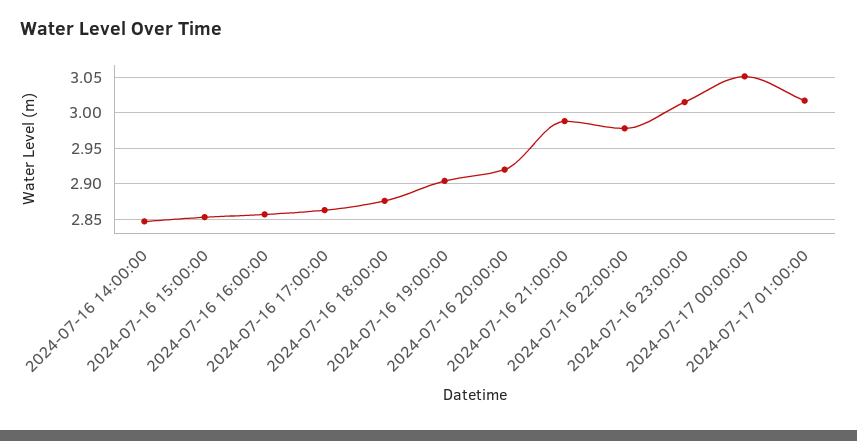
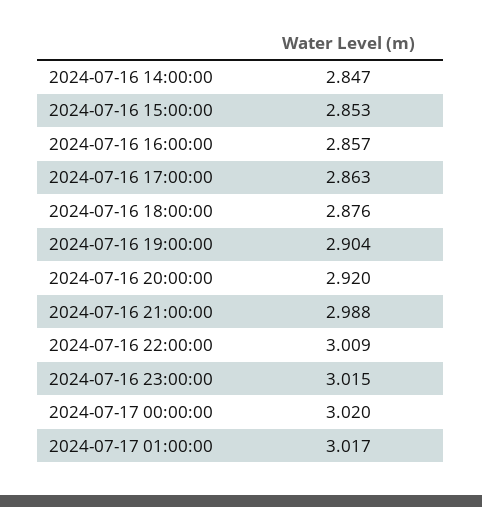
2024-07-16 22:00:00: 2.98 -> 3.009
2024-07-17 00:00:00: 3.05 -> 3.02

